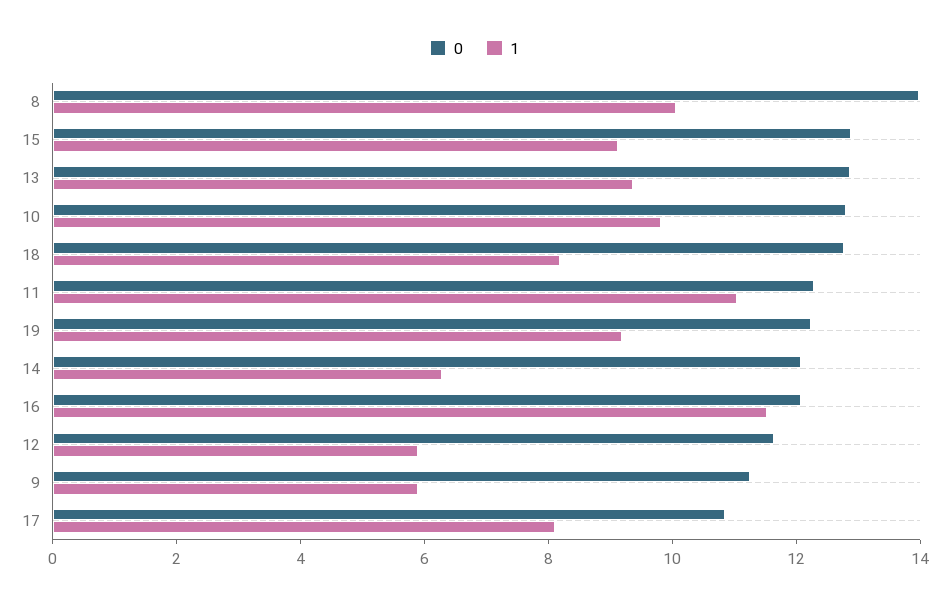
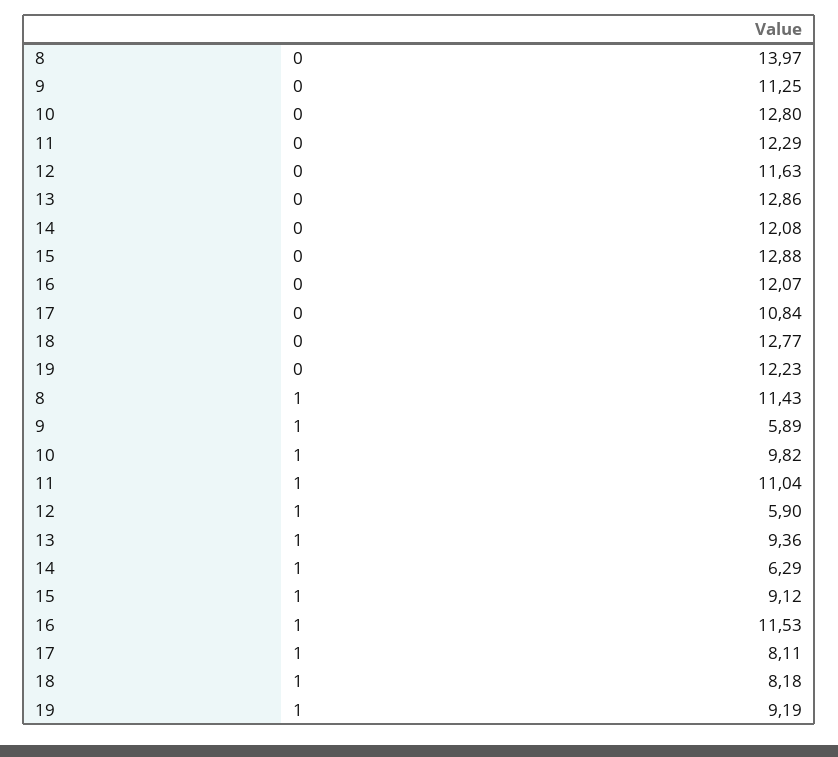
1, 8: 10 -> 11.43

